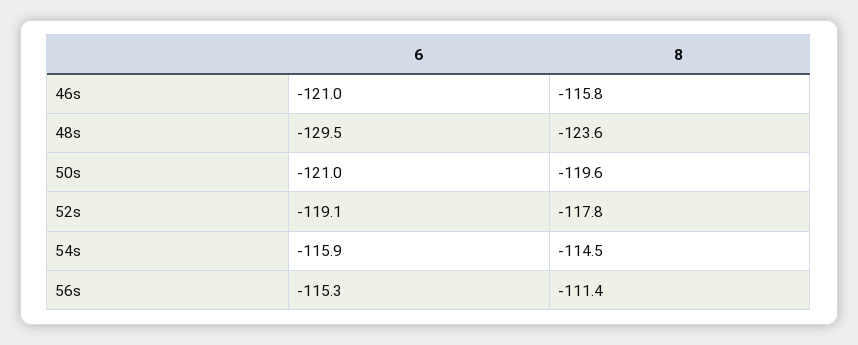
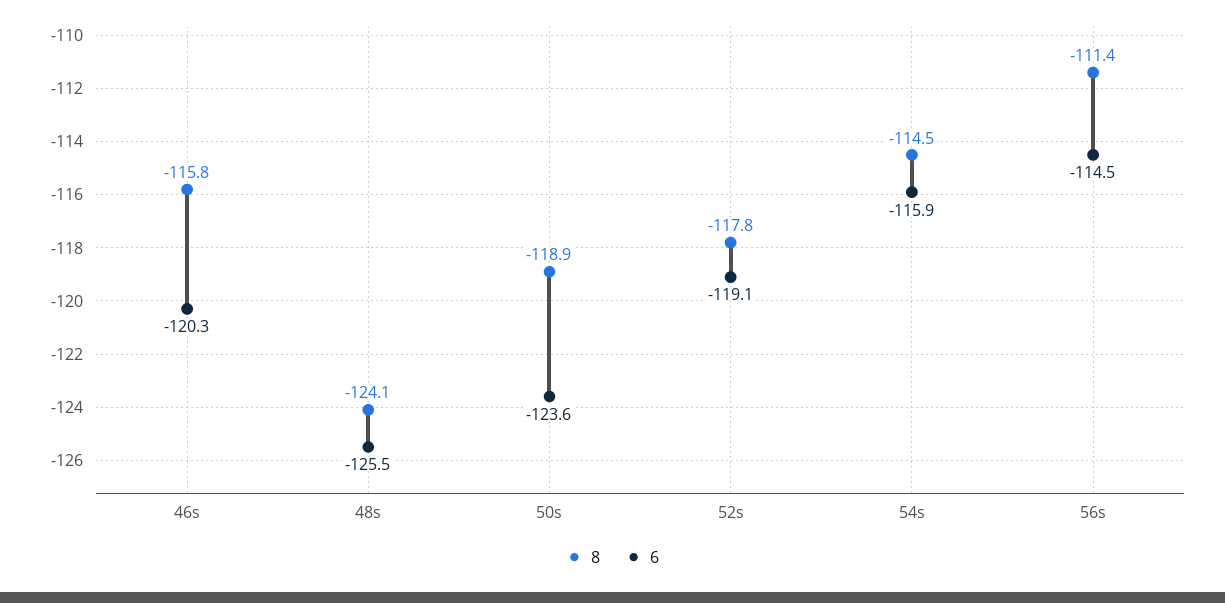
6, 46s: -121 -> -120.3
6, 48s: -129.5 -> -125.5
8, 48s: -123.6 -> -124.1
6, 50s: -121 -> -123.6
8, 50s: -119.6 -> -118.9
6, 56s: -115.3 -> -114.5

